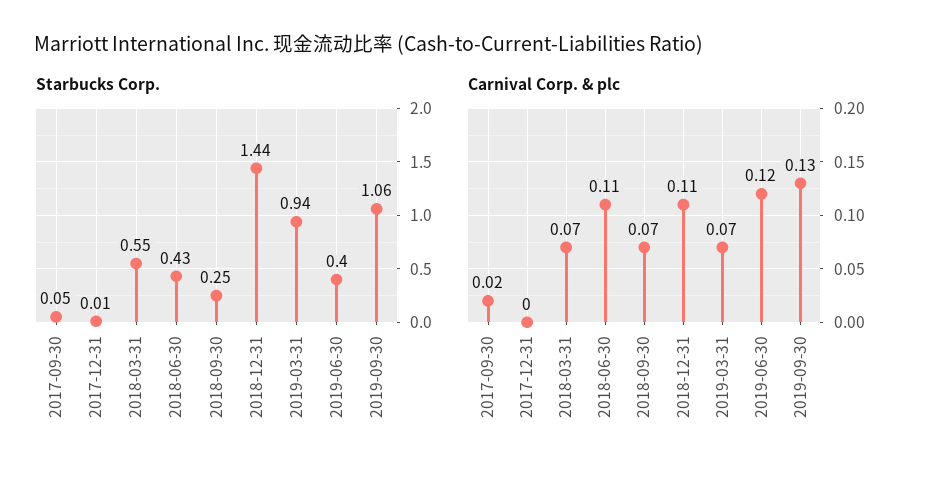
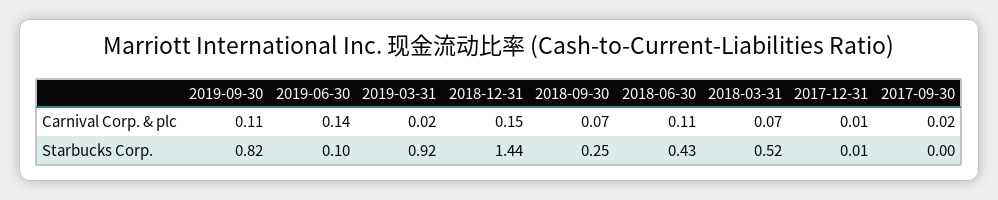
Starbucks Corp., 2017-09-30: 0.05 -> 0
Starbucks Corp., 2018-03-31: 0.55 -> 0.52
Starbucks Corp., 2019-03-31: 0.94 -> 0.92
Starbucks Corp., 2019-06-30: 0.4 -> 0.1
Starbucks Corp., 2019-09-30: 1.06 -> 0.82
Carnival Corp. & plc, 2017-12-31: 0 -> 0.01
Carnival Corp. & plc, 2018-12-31: 0.11 -> 0.15
Carnival Corp. & plc, 2019-03-31: 0.07 -> 0.02
Carnival Corp. & plc, 2019-06-30: 0.12 -> 0.14
Carnival Corp. & plc, 2019-09-30: 0.13 -> 0.11

